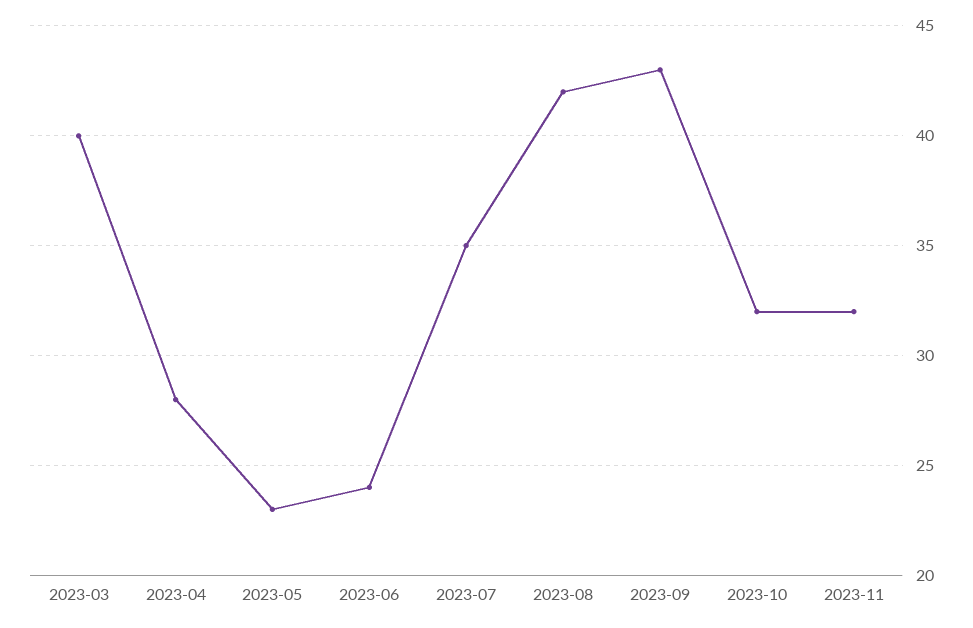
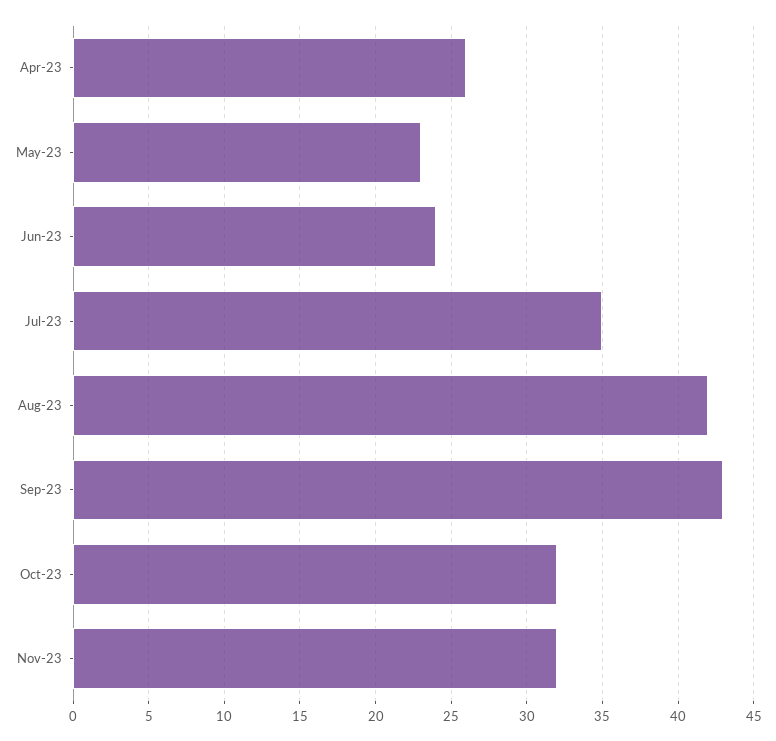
2023-03: 40 -> none
2023-04: 28 -> 26

